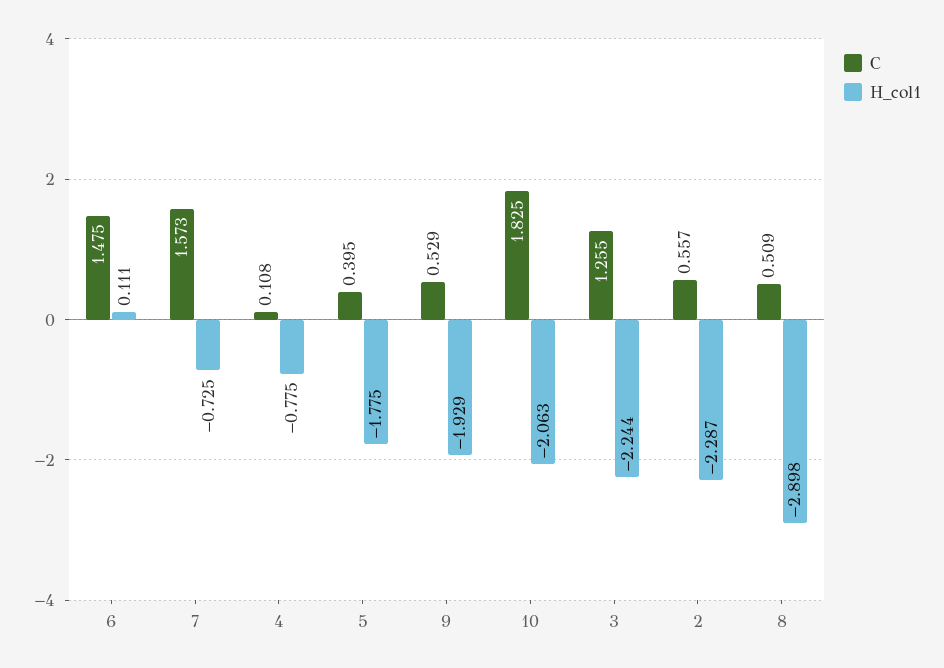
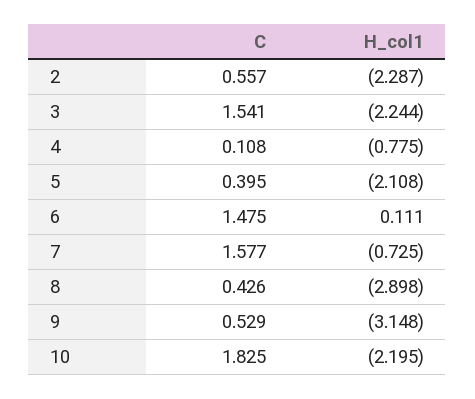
C, 7: 1.573 -> 1.577
H_col1, 5: -1.775 -> -2.108
H_col1, 9: -1.929 -> -3.148
H_col1, 10: -2.063 -> -2.195
C, 3: 1.255 -> 1.541
C, 8: 0.509 -> 0.426

